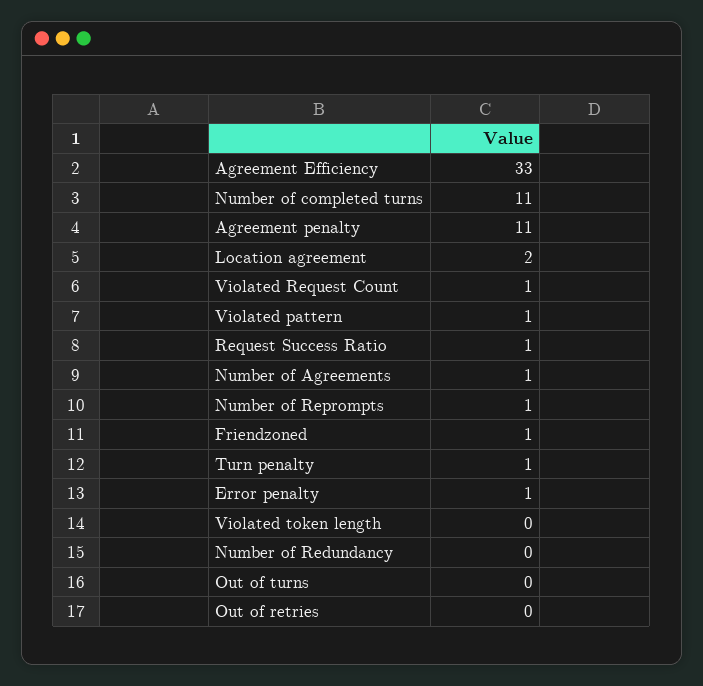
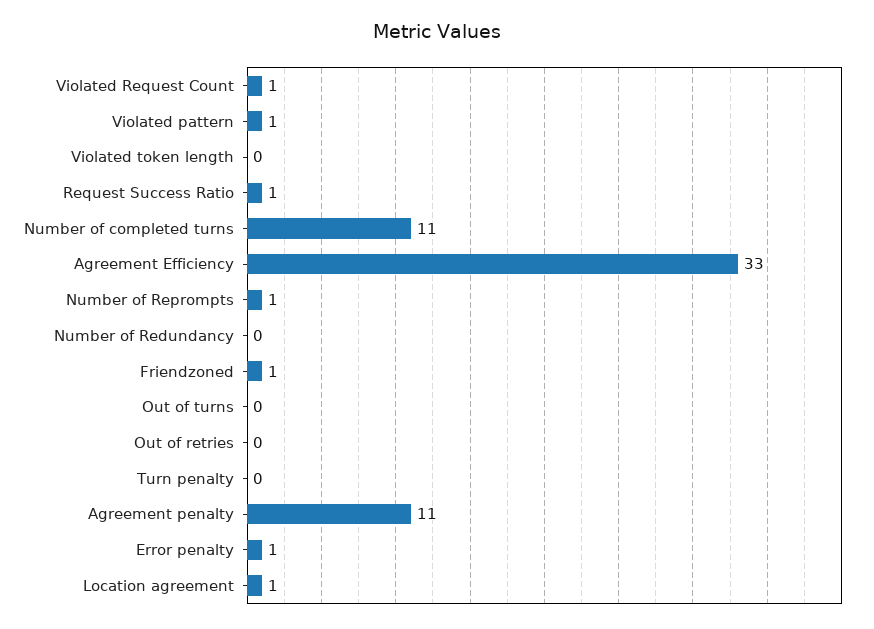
Location agreement: 2 -> 1
Number of Agreements: 1 -> none
Turn penalty: 1 -> 0

